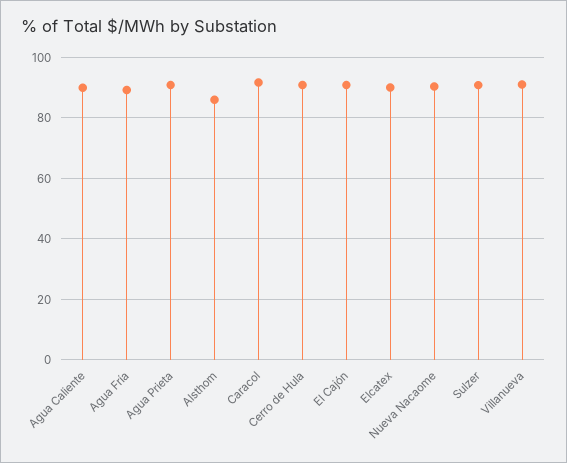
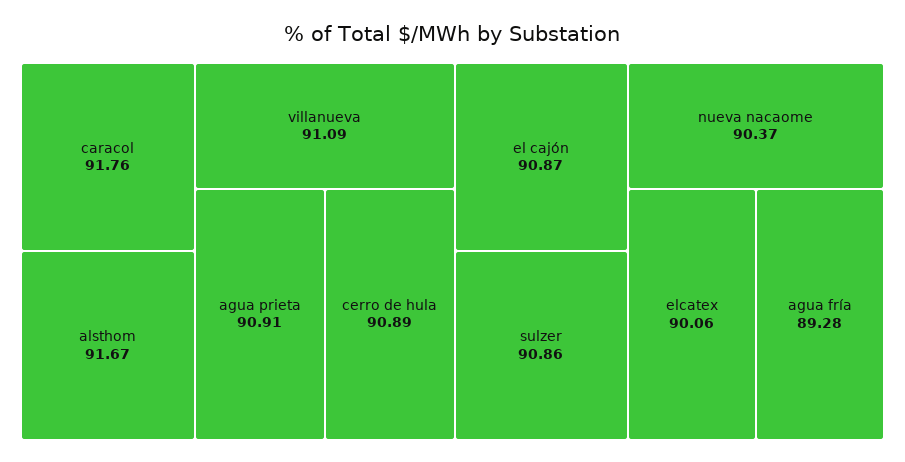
Agua Caliente: 90 -> none
Alsthom: 86 -> 91.67

